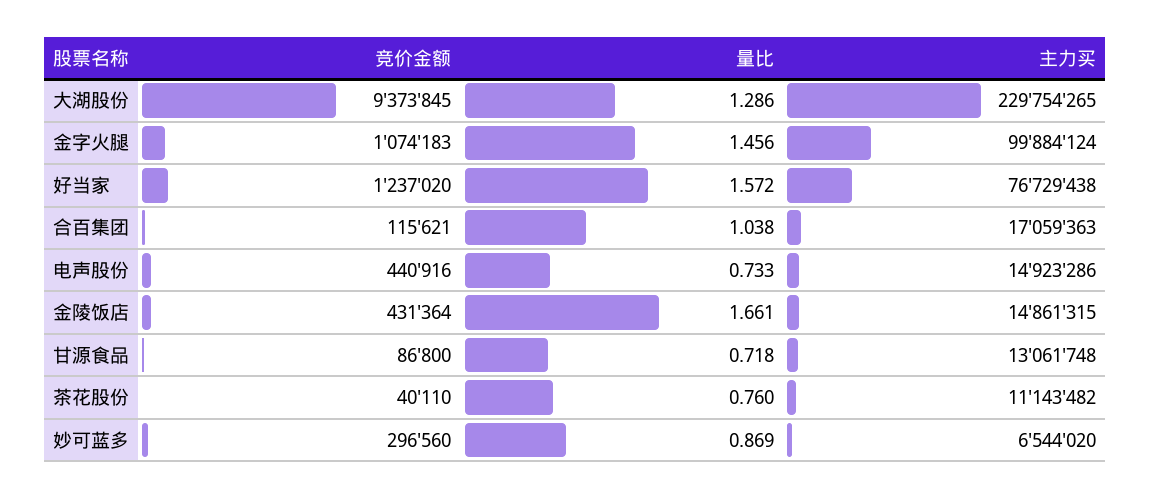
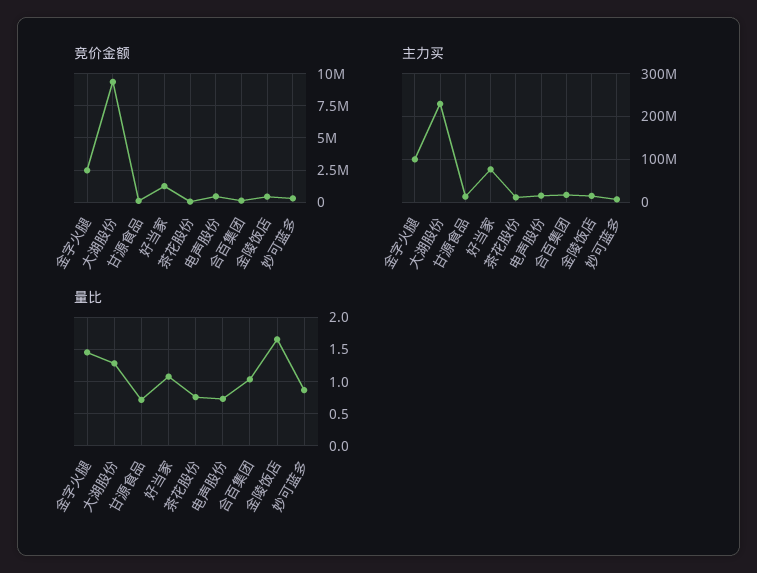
竞价金额, 金字火腿: 1074183 -> 2500000
量比, 好当家: 1.572 -> 1.1

